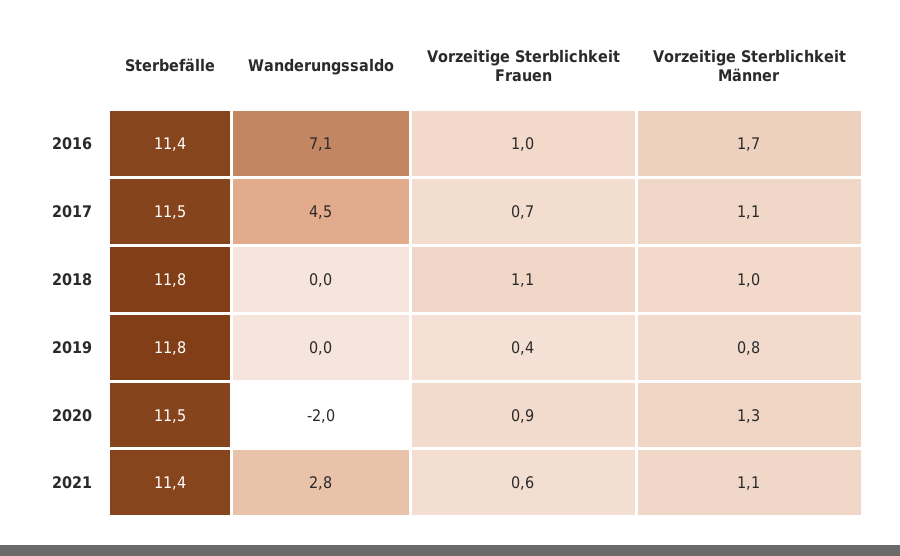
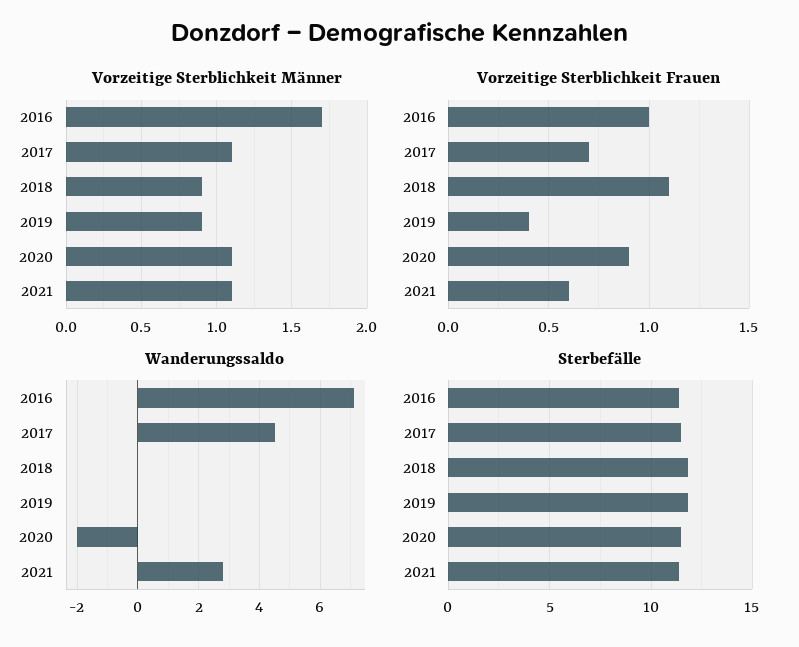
Vorzeitige Sterblichkeit Männer, 2018: 1 -> 0.9
Vorzeitige Sterblichkeit Männer, 2019: 0.8 -> 0.9
Vorzeitige Sterblichkeit Männer, 2020: 1.3 -> 1.1

